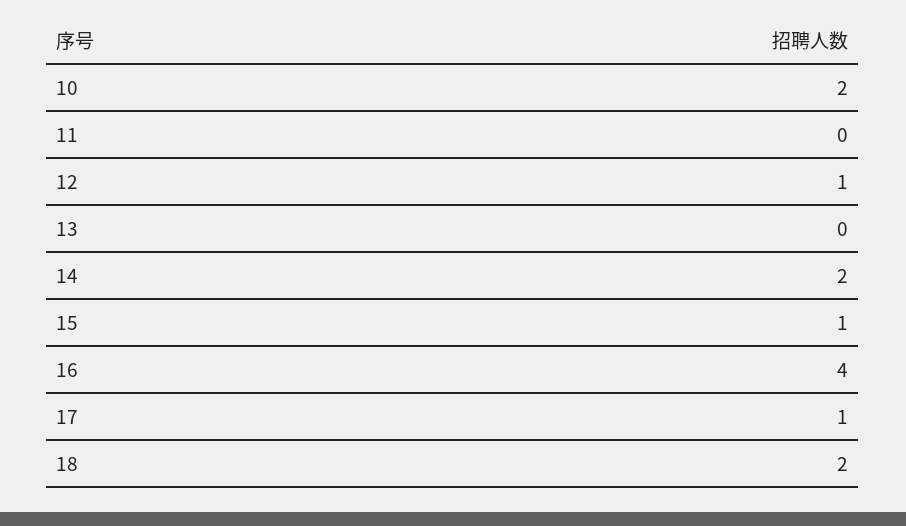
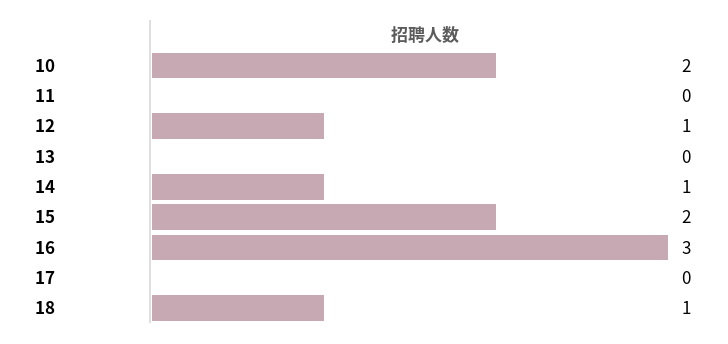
14: 2 -> 1
15: 1 -> 2
16: 4 -> 3
17: 1 -> 0
18: 2 -> 1

